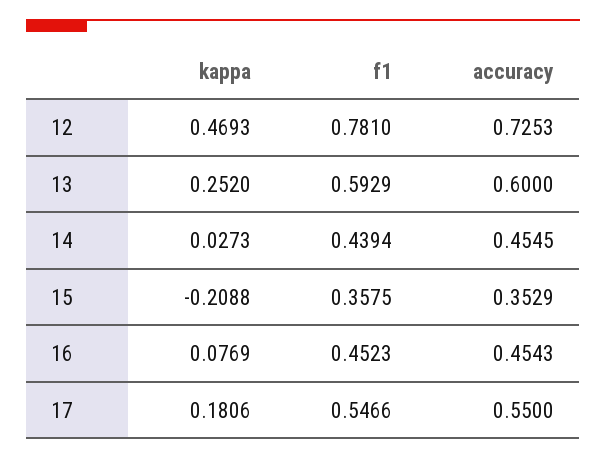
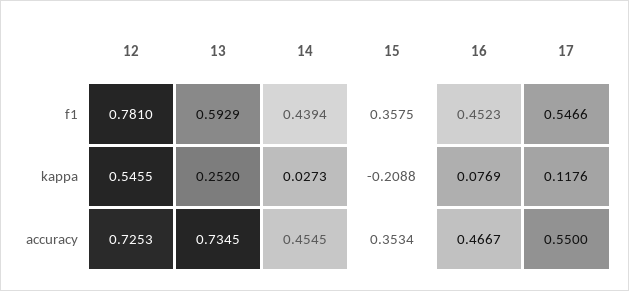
kappa, 12: 0.4693 -> 0.5455
accuracy, 13: 0.6 -> 0.7345
accuracy, 15: 0.3529 -> 0.3534
accuracy, 16: 0.4543 -> 0.4667
kappa, 17: 0.1806 -> 0.1176

